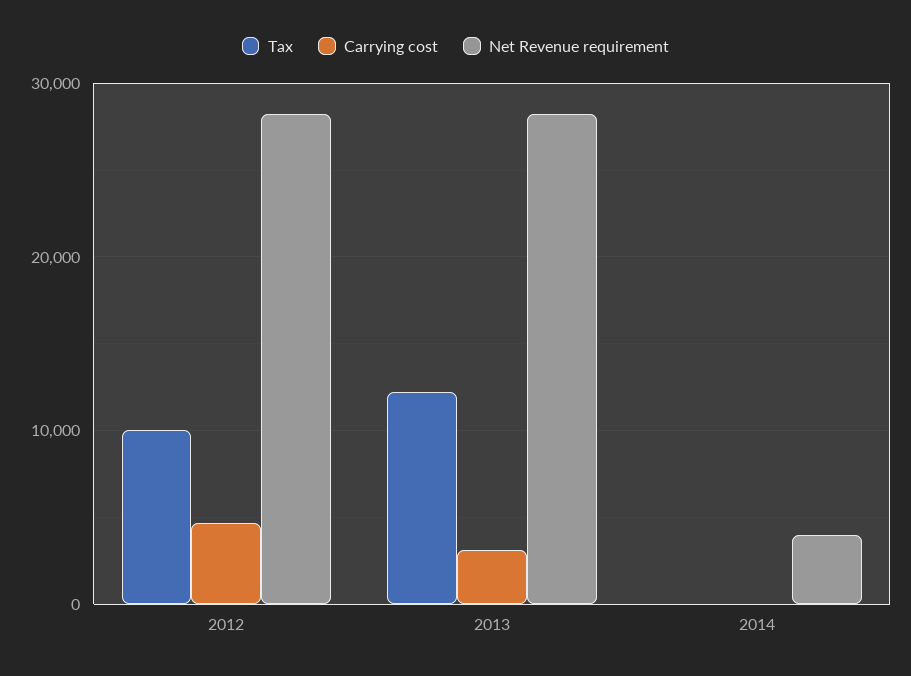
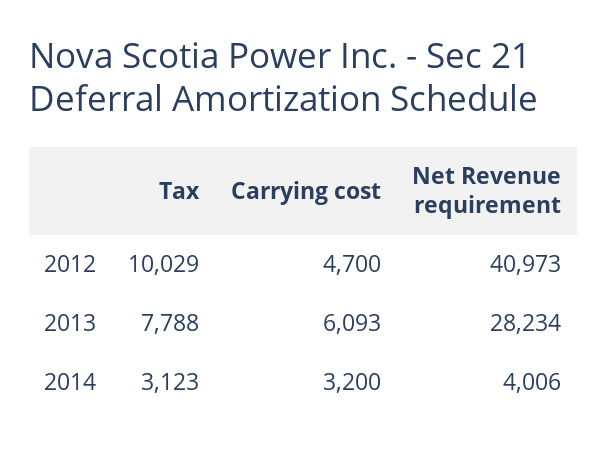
Net Revenue requirement, 2012: 28000 -> 40973
Tax, 2013: 12000 -> 7788
Carrying cost, 2013: 3000 -> 6093
Tax, 2014: 0 -> 3123
Carrying cost, 2014: 0 -> 3200

